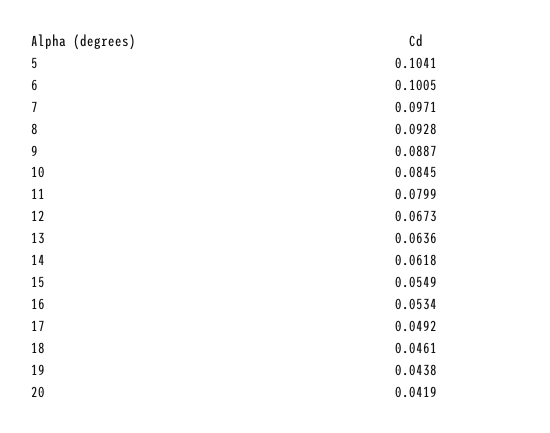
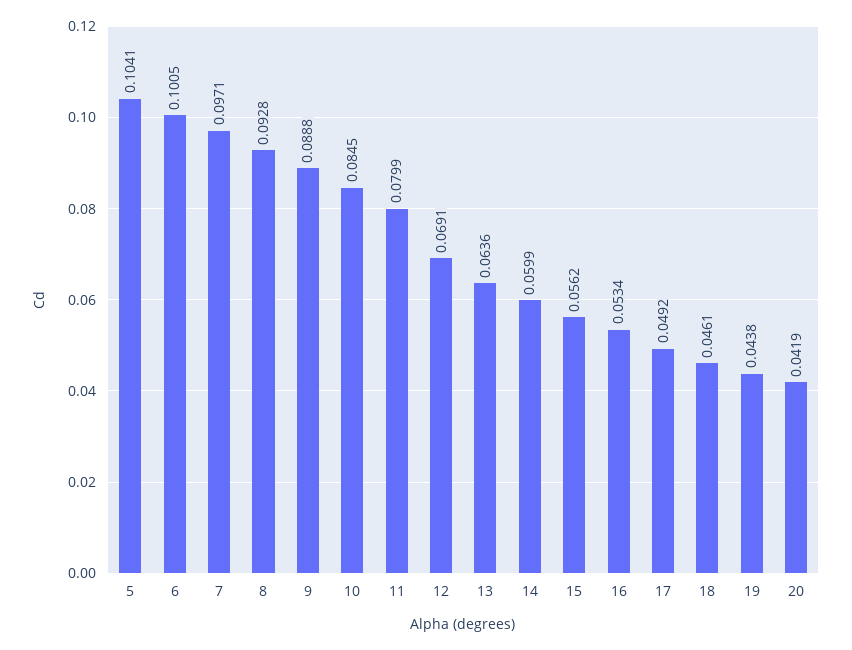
9: 0.0887 -> 0.0888
12: 0.0673 -> 0.0691
14: 0.0618 -> 0.0599
15: 0.0549 -> 0.0562

